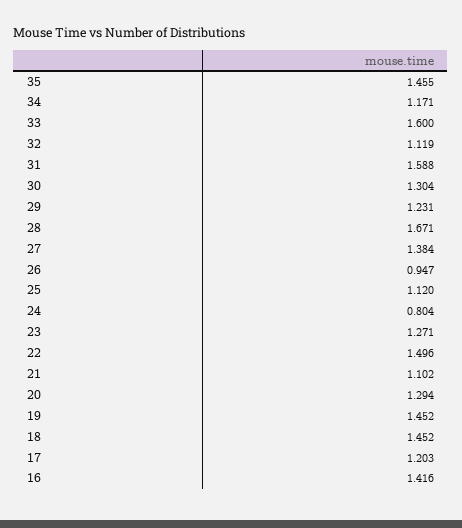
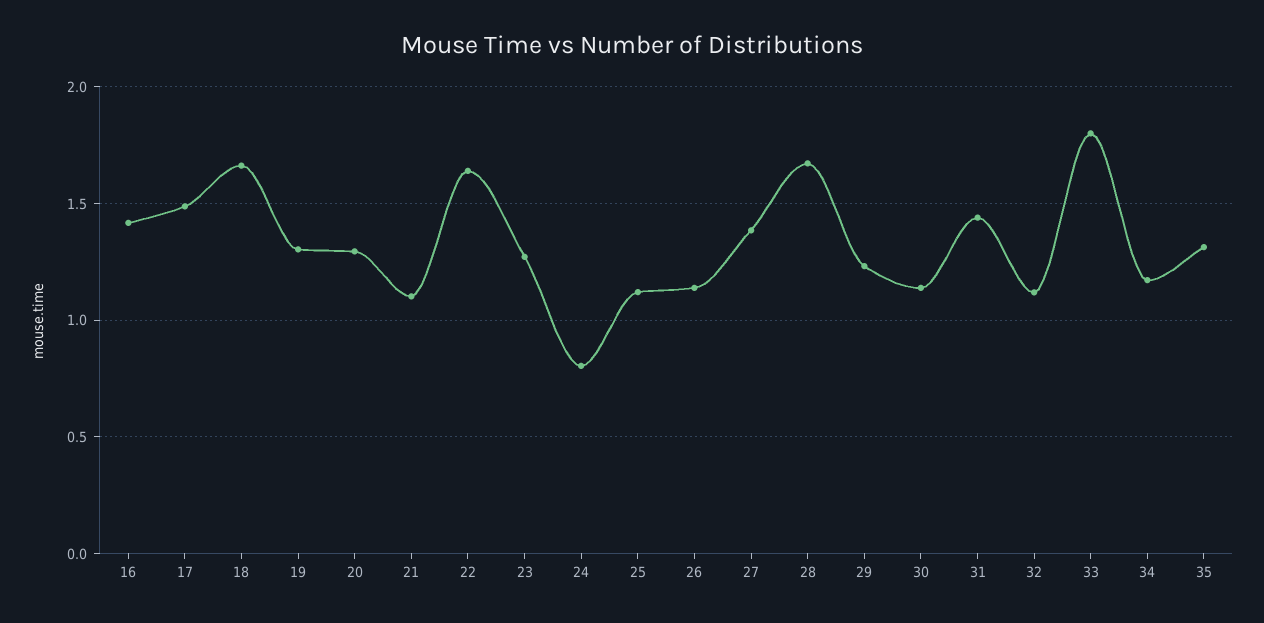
35: 1.455 -> 1.3
33: 1.6 -> 1.8
31: 1.588 -> 1.45
30: 1.304 -> 1.15
26: 0.947 -> 1.15
22: 1.496 -> 1.65
19: 1.452 -> 1.3
18: 1.452 -> 1.65
17: 1.203 -> 1.5

